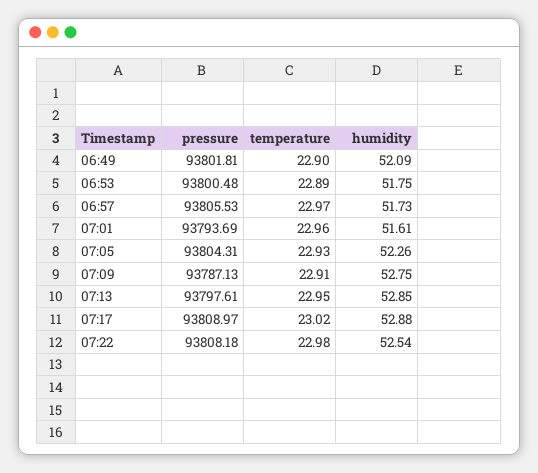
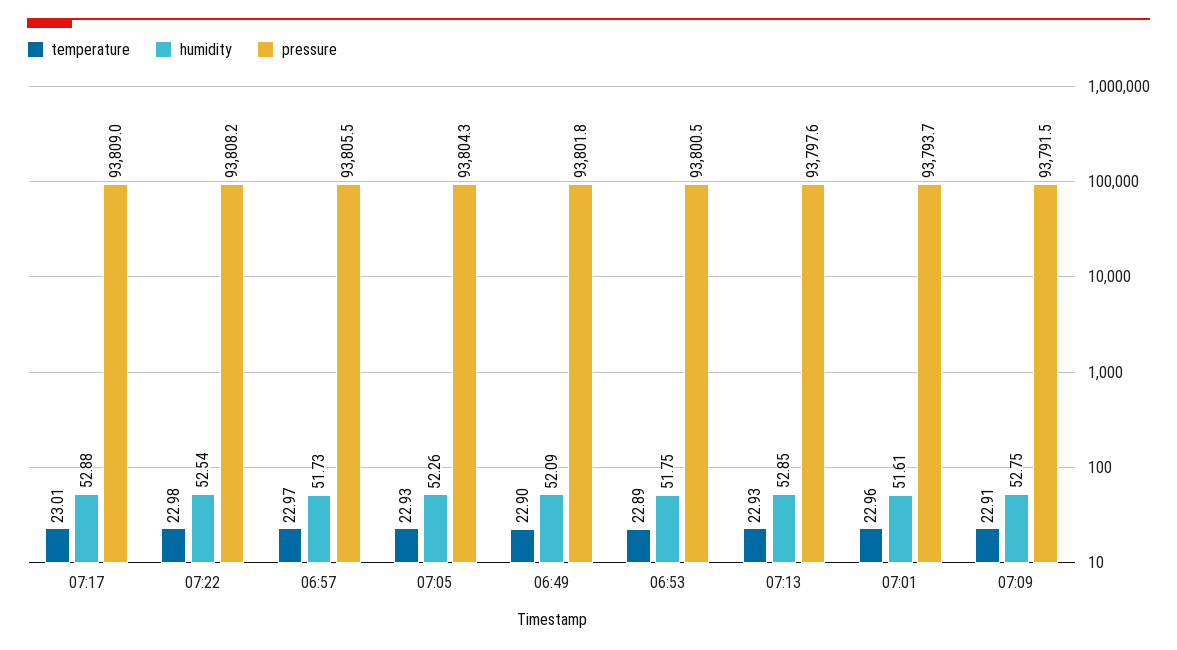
pressure, 07:09: 93787.13 -> 93791.5
temperature, 07:13: 22.95 -> 22.93
temperature, 07:17: 23.02 -> 23.01

